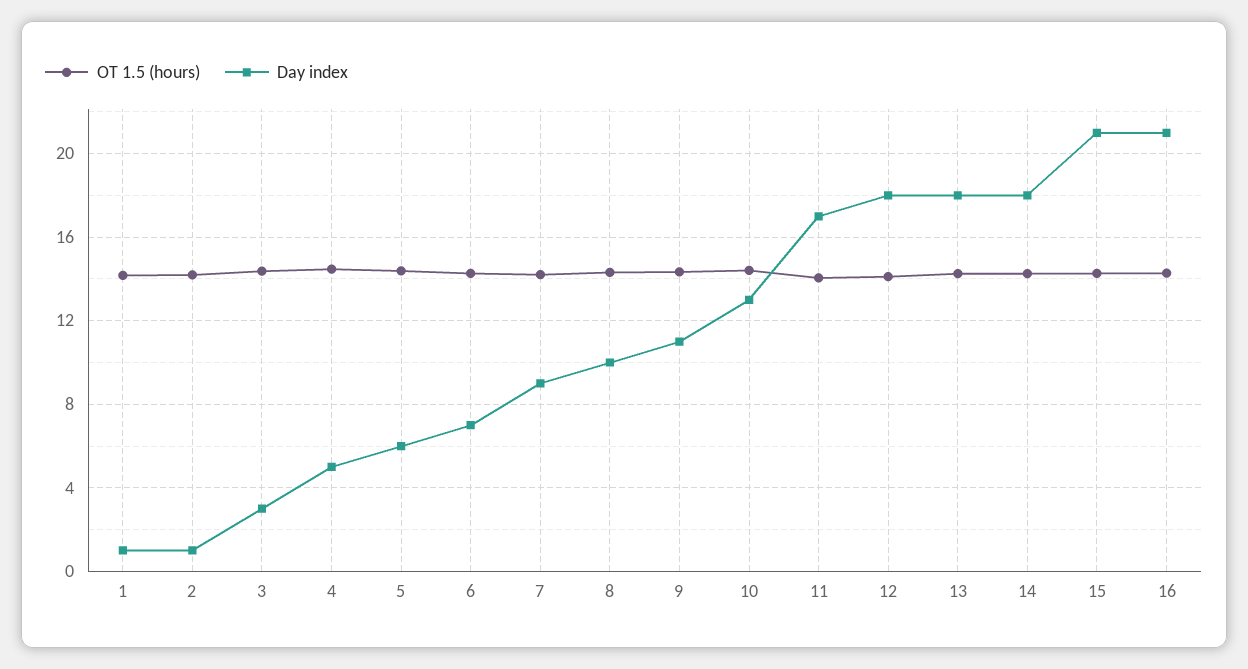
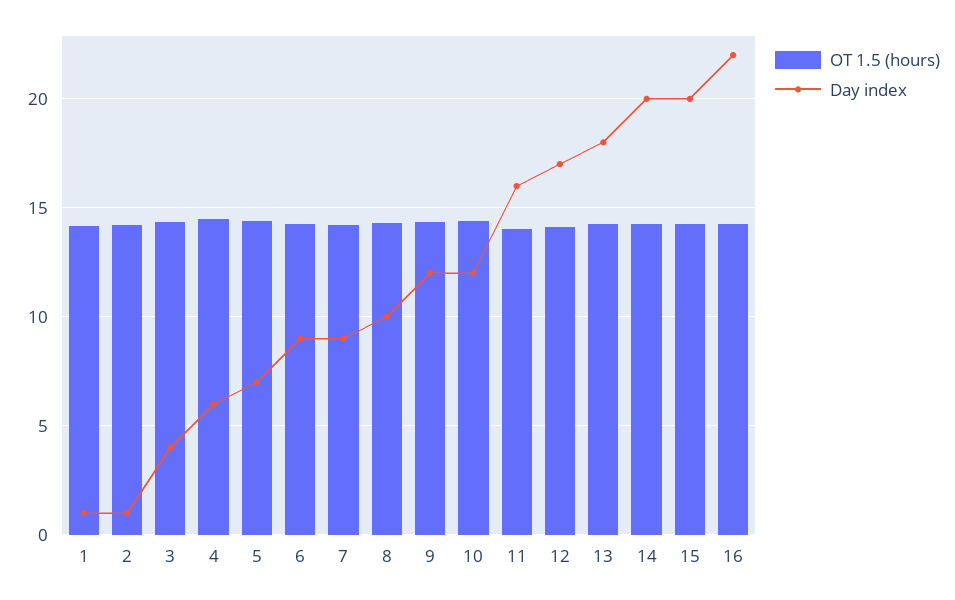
Day index, 3: 3 -> 4
Day index, 4: 5 -> 6
Day index, 5: 6 -> 7
Day index, 6: 7 -> 9
Day index, 9: 11 -> 12
Day index, 10: 13 -> 12
Day index, 11: 17 -> 16
Day index, 12: 18 -> 17
Day index, 14: 18 -> 20
Day index, 15: 21 -> 20
Day index, 16: 21 -> 22

